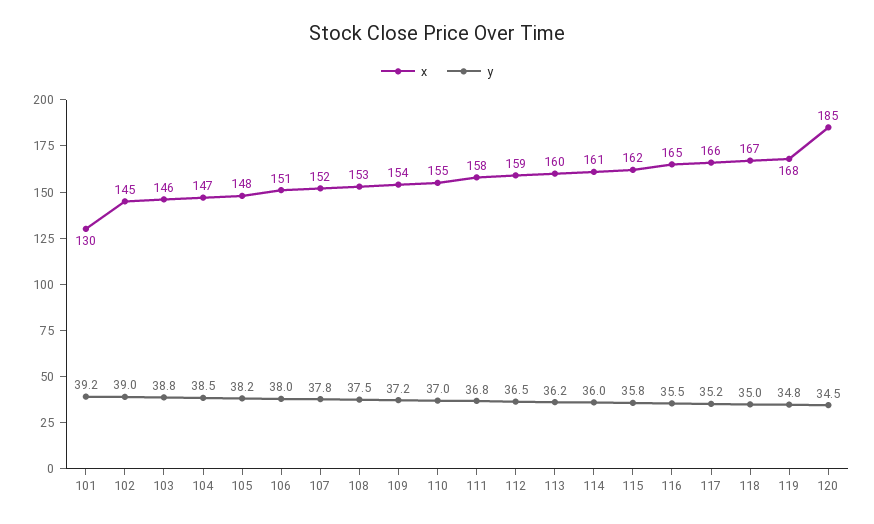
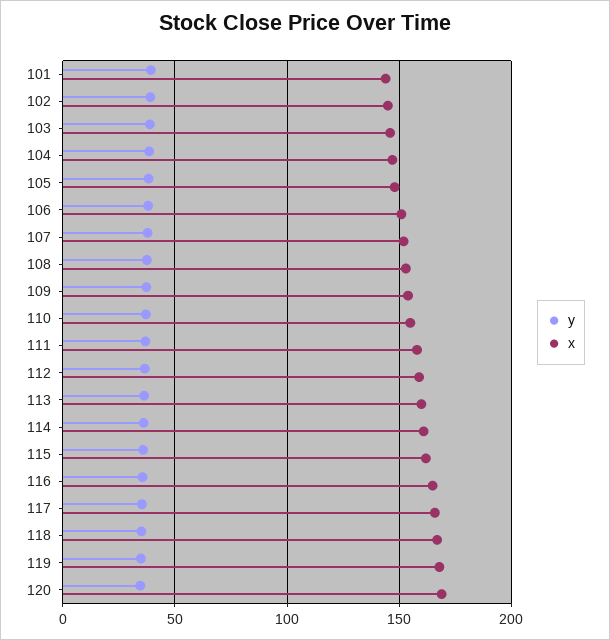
x, 101: 130 -> 145
x, 120: 185 -> 170

